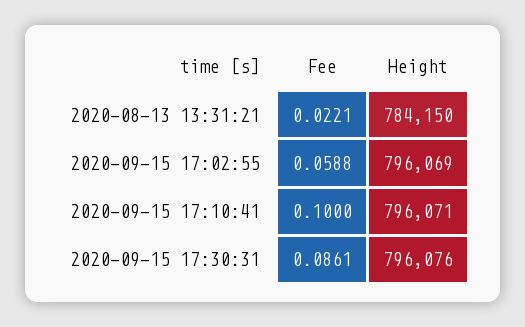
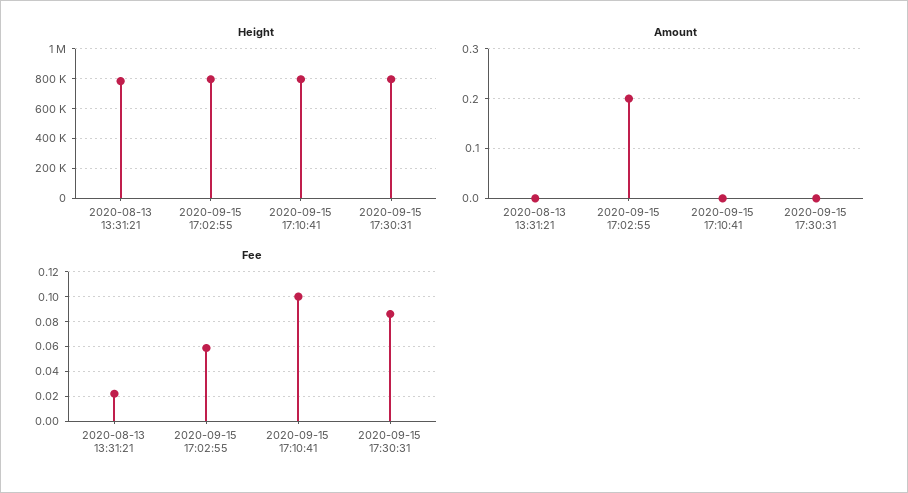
Amount, 2020-08-13 13:31:21: none -> 0
Amount, 2020-09-15 17:02:55: none -> 0.2
Amount, 2020-09-15 17:10:41: none -> 0
Amount, 2020-09-15 17:30:31: none -> 0

